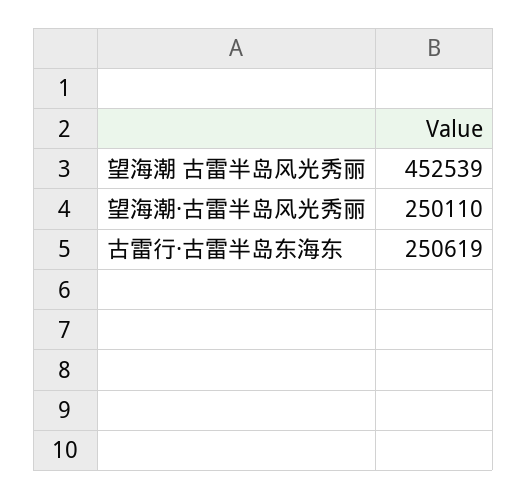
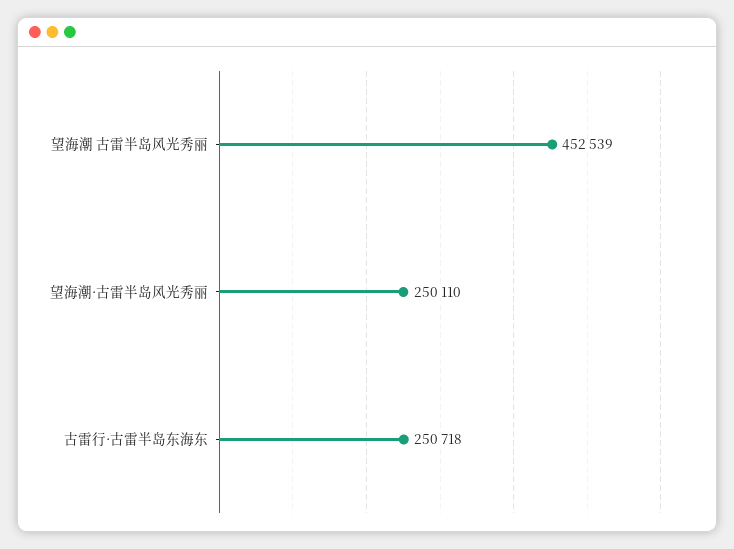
古雷行·古雷半岛东海东: 250619 -> 250718

